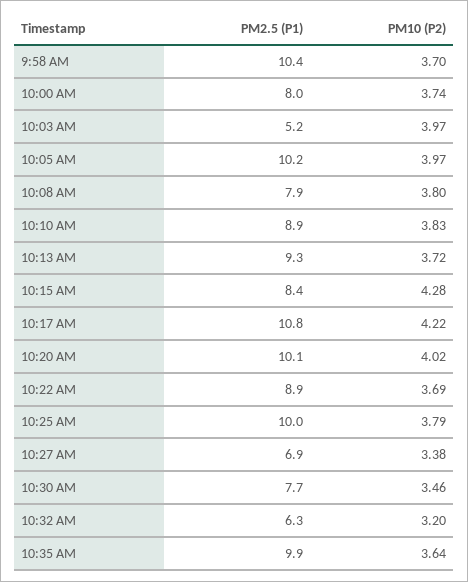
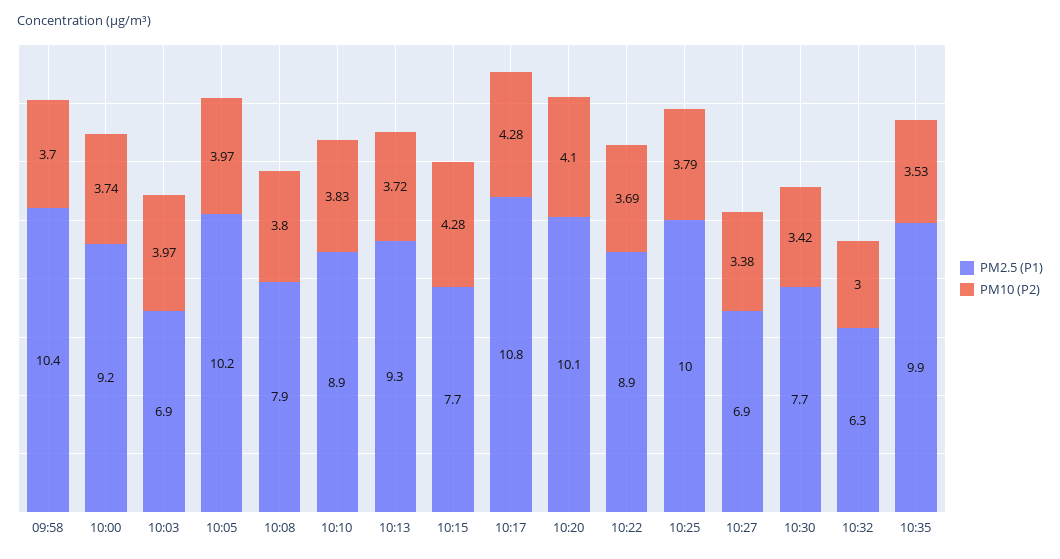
PM2.5 (P1), 10:00 AM: 8 -> 9.2
PM2.5 (P1), 10:03 AM: 5.2 -> 6.9
PM2.5 (P1), 10:15 AM: 8.4 -> 7.7
PM10 (P2), 10:17 AM: 4.22 -> 4.28
PM10 (P2), 10:20 AM: 4.02 -> 4.1
PM10 (P2), 10:30 AM: 3.46 -> 3.42
PM10 (P2), 10:32 AM: 3.2 -> 3
PM10 (P2), 10:35 AM: 3.64 -> 3.53

